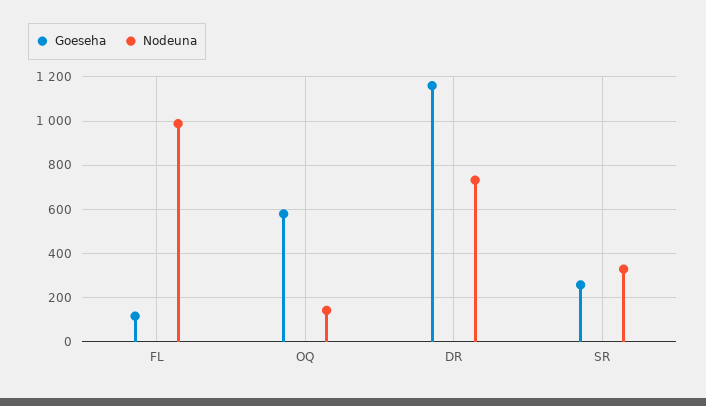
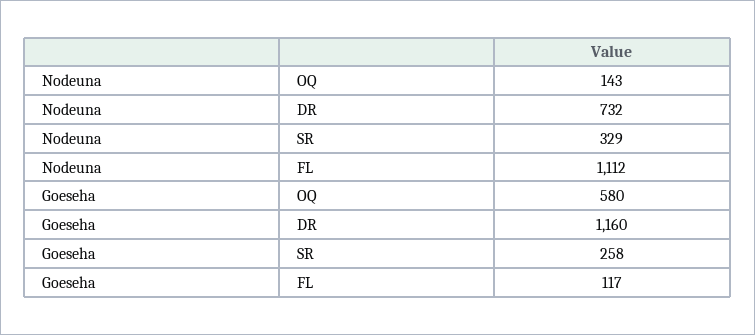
Nodeuna, FL: 1000 -> 1112

